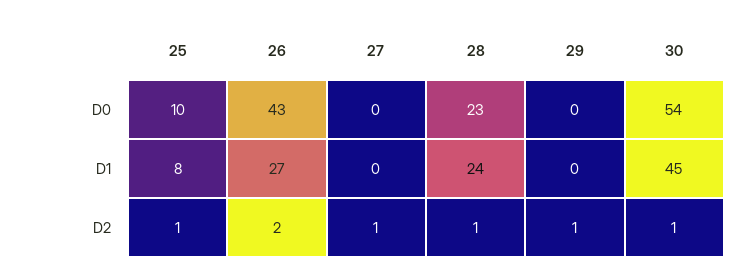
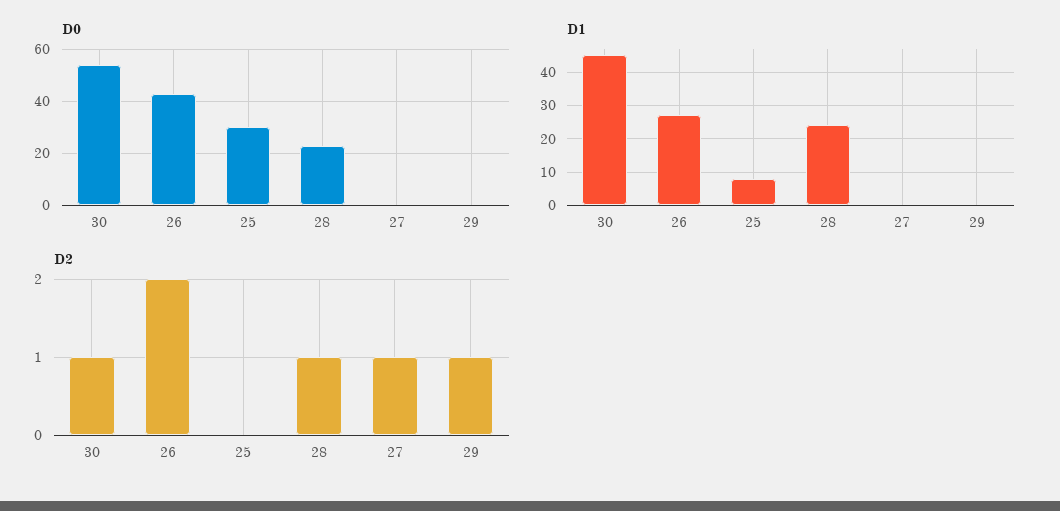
D0, 25: 10 -> 30
D2, 25: 1 -> 0

